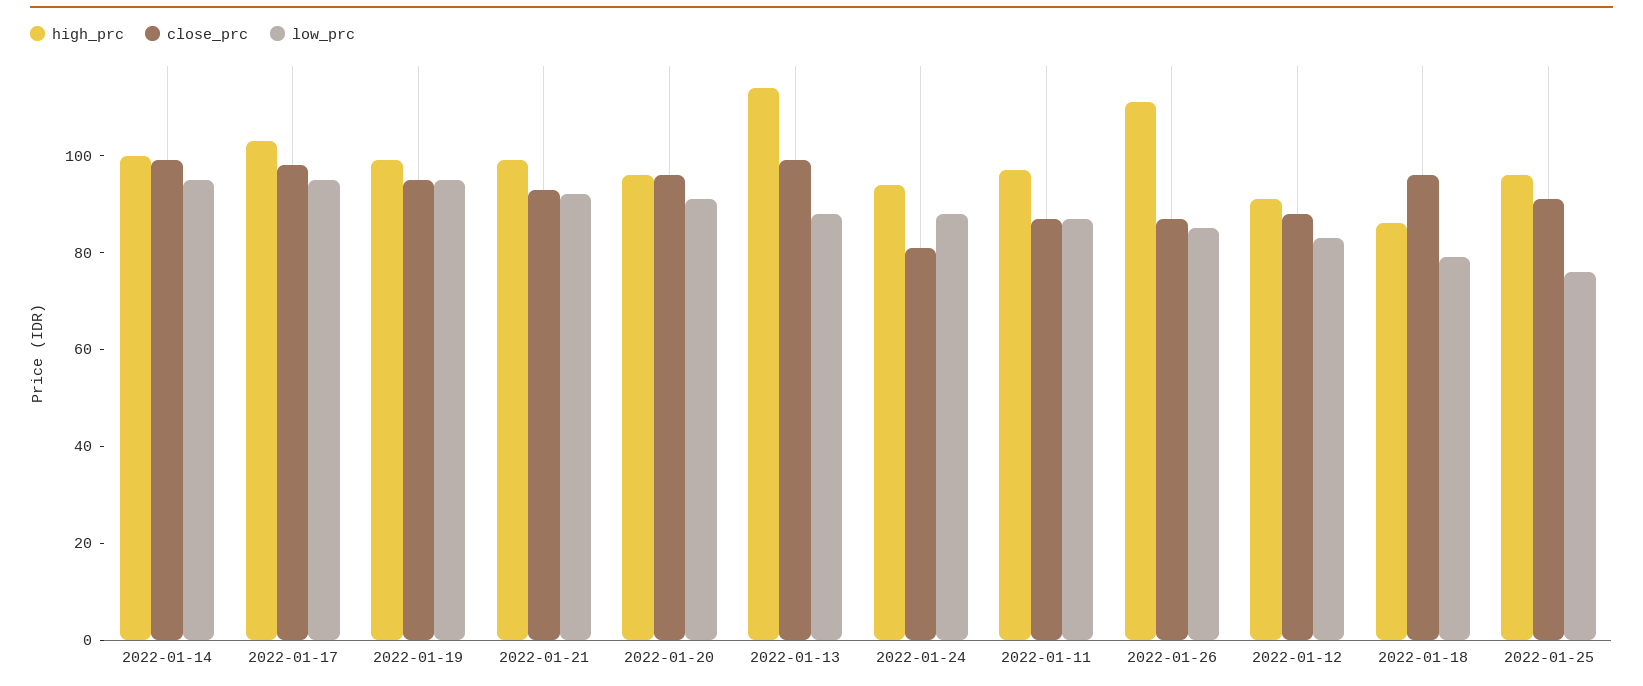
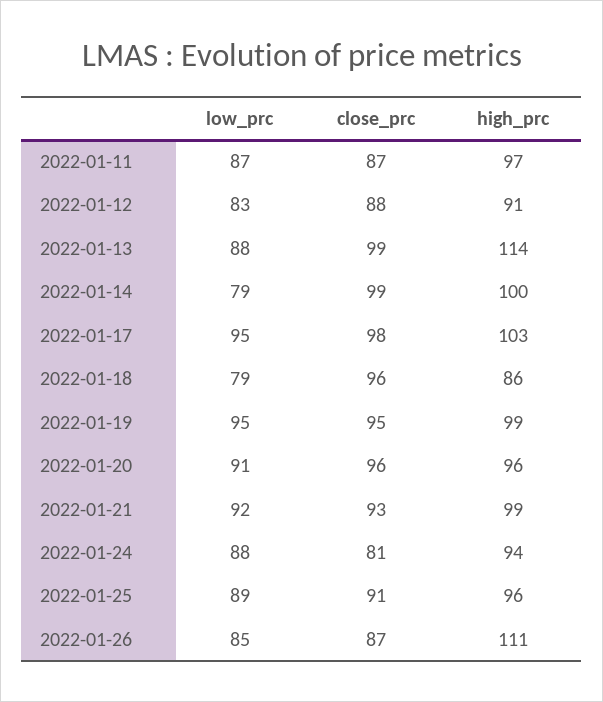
low_prc, 2022-01-14: 95 -> 79
low_prc, 2022-01-25: 75 -> 89

